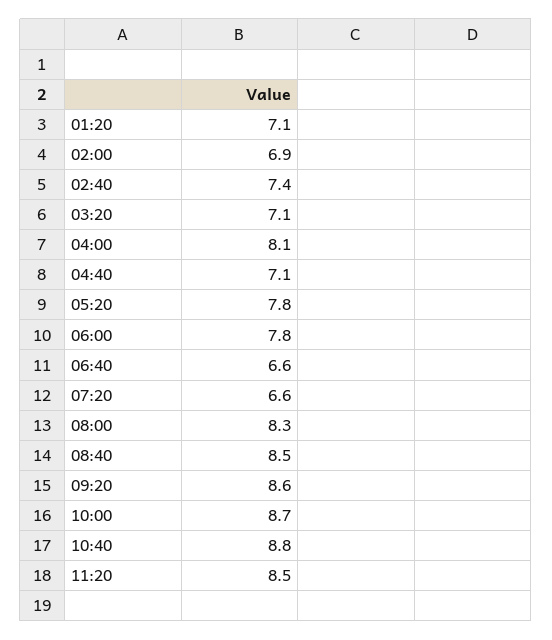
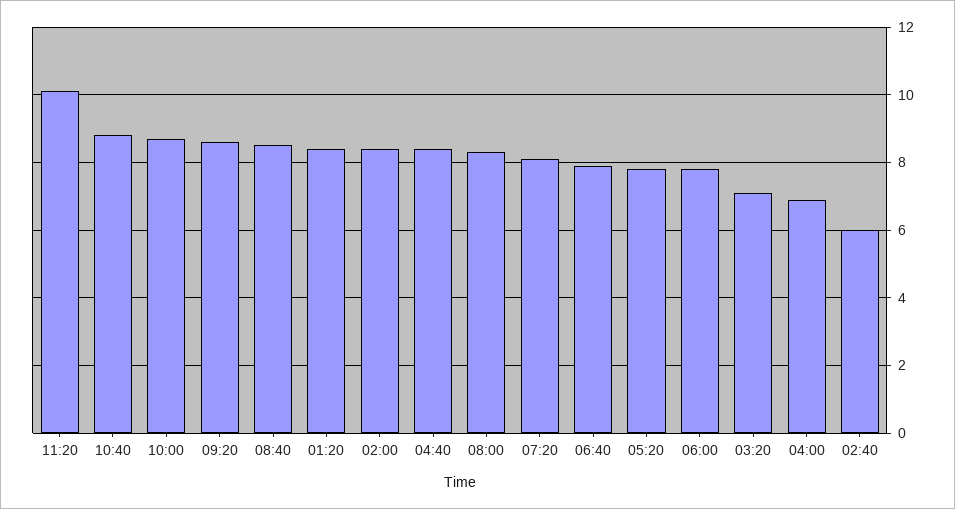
01:20: 7.1 -> 8.5
02:00: 6.9 -> 8.5
02:40: 7.4 -> 6
04:00: 8.1 -> 7
04:40: 7.1 -> 8.5
06:40: 6.6 -> 8
07:20: 6.6 -> 8
11:20: 8.5 -> 10

